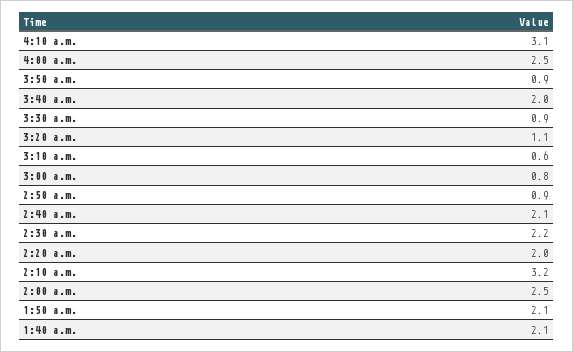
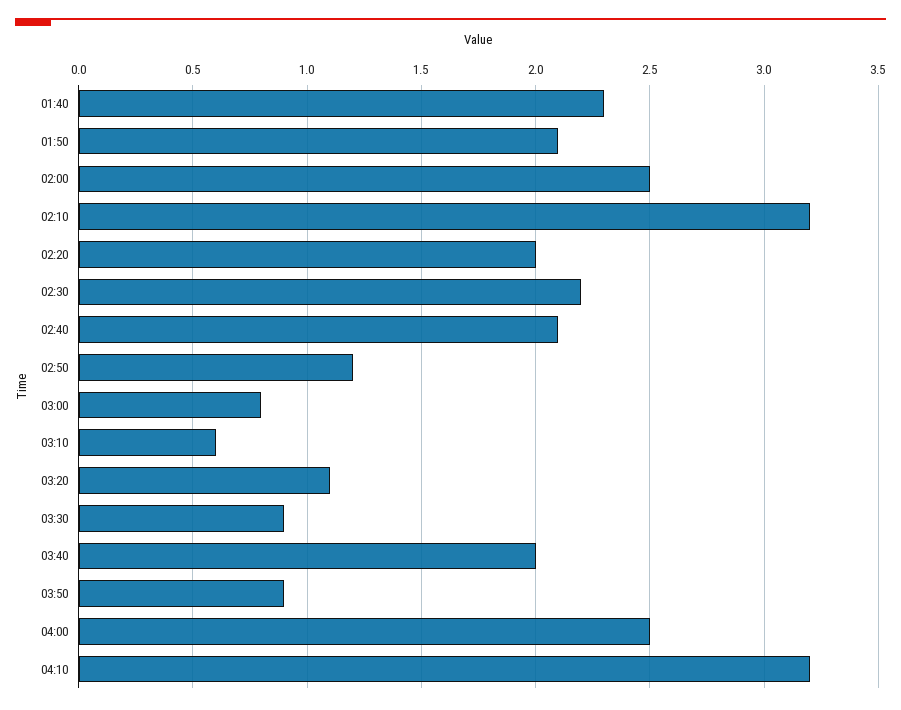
4:10 a.m.: 3.1 -> 3.2
2:50 a.m.: 0.9 -> 1.2
1:40 a.m.: 2.1 -> 2.3

